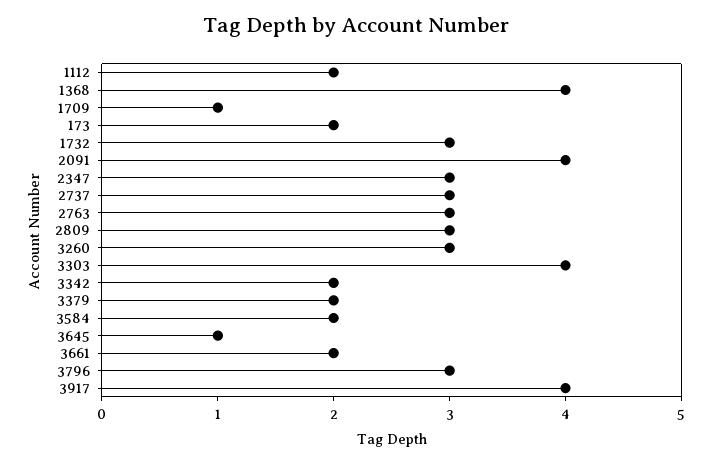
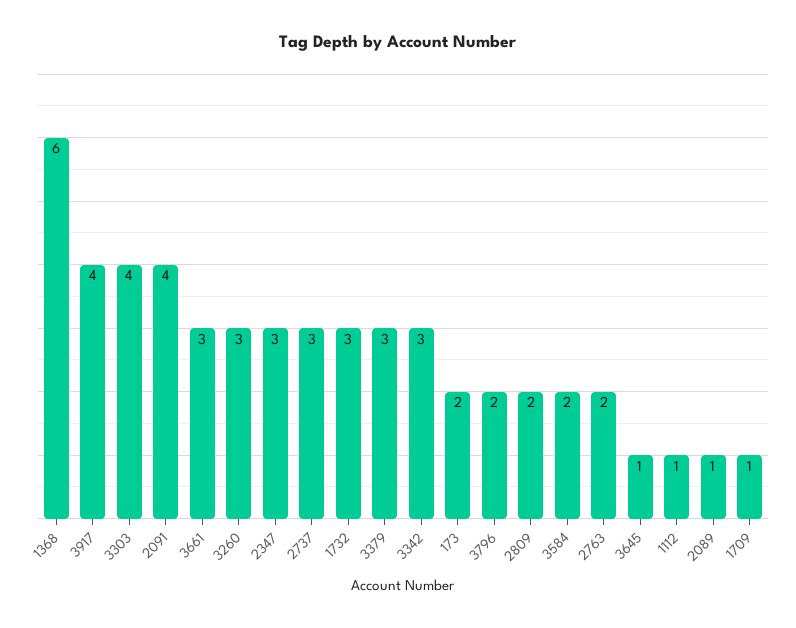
1112: 2 -> 1
1368: 4 -> 6
2763: 3 -> 2
2809: 3 -> 2
3342: 2 -> 3
3379: 2 -> 3
3661: 2 -> 3
3796: 3 -> 2
2089: none -> 1

